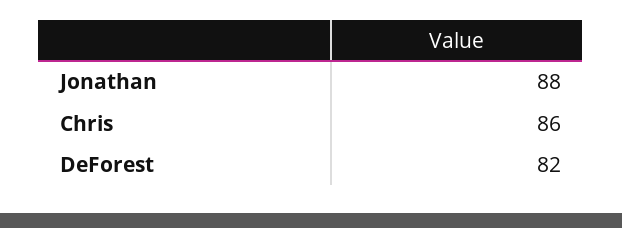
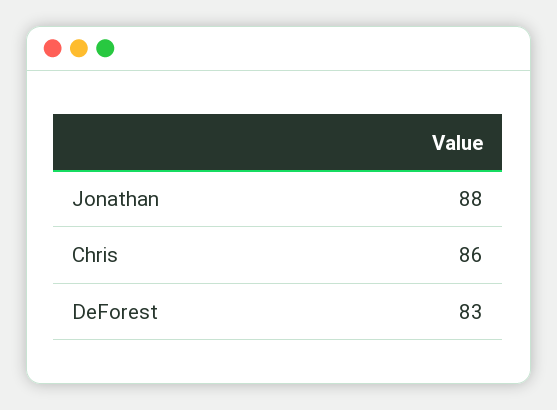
DeForest: 82 -> 83

